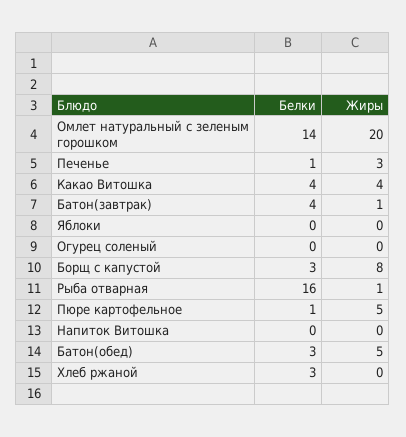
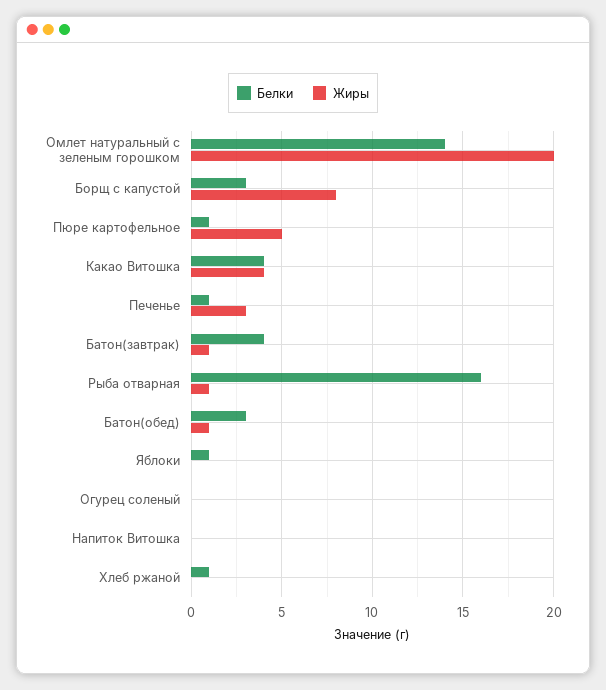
Белки, Яблоки: 0 -> 1
Жиры, Батон(обед): 5 -> 1
Белки, Хлеб ржаной: 3 -> 1

